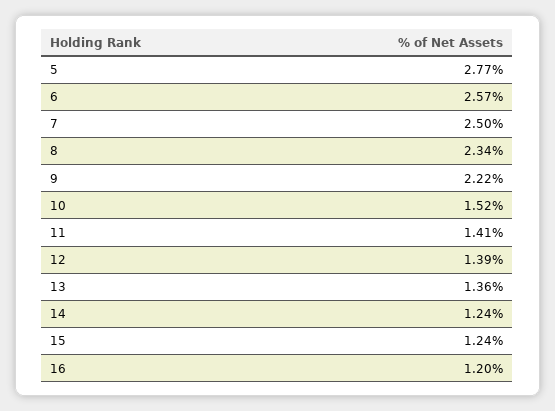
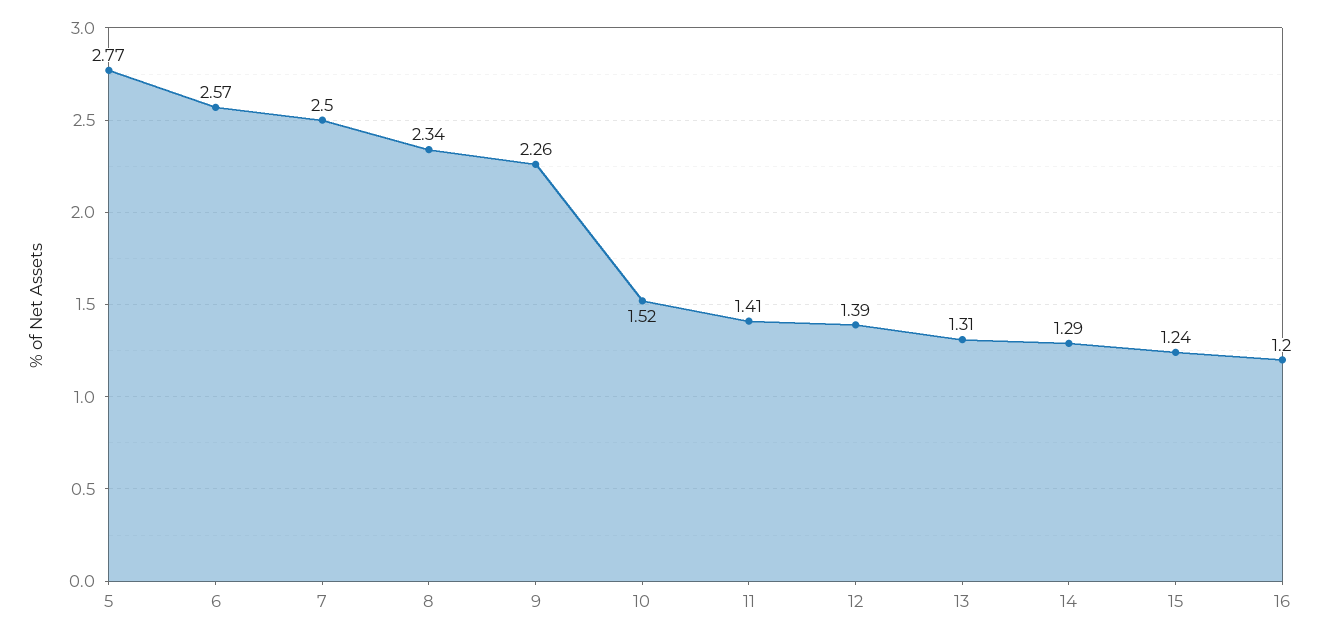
9: 2.22 -> 2.26
13: 1.36 -> 1.31
14: 1.24 -> 1.29

